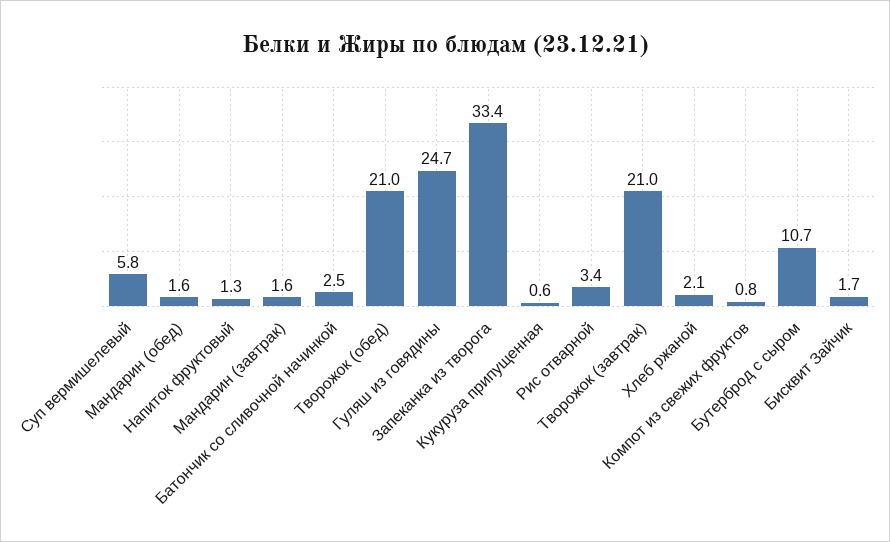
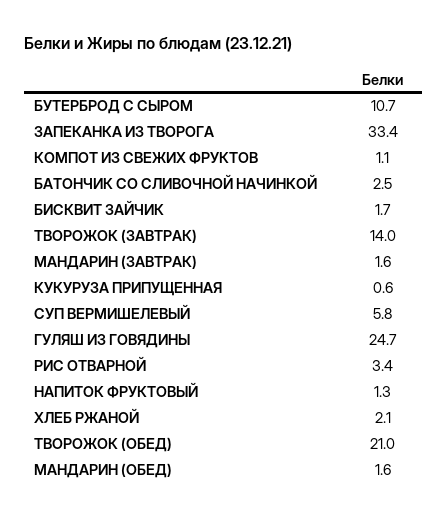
Творожок (завтрак): 21 -> 14
Компот из свежих фруктов: 0.8 -> 1.1

